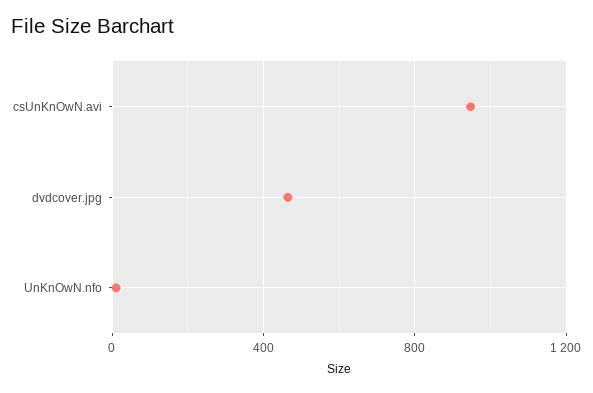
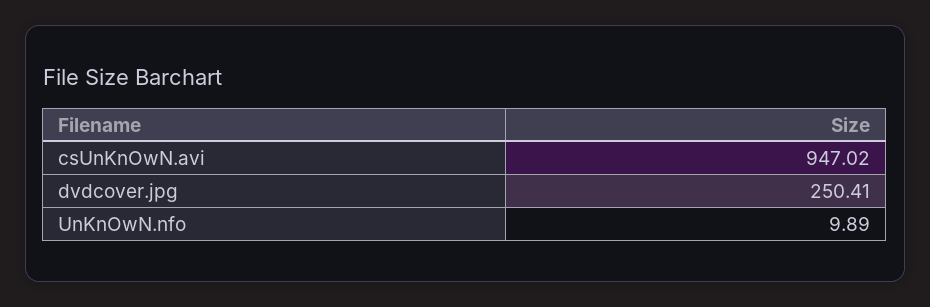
dvdcover.jpg: 450 -> 250.41

